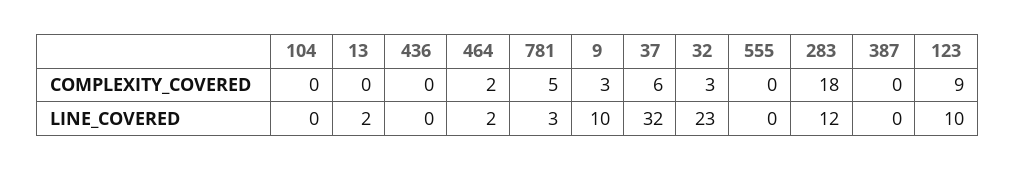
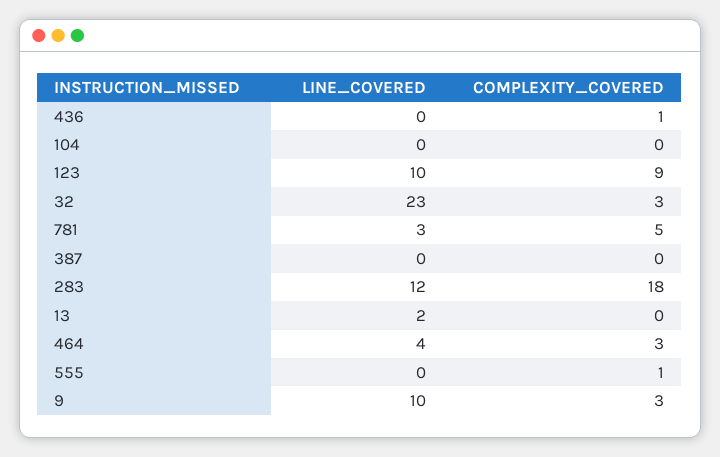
436, COMPLEXITY_COVERED: 0 -> 1
464, COMPLEXITY_COVERED: 2 -> 3
37, COMPLEXITY_COVERED: 6 -> none
555, COMPLEXITY_COVERED: 0 -> 1
464, LINE_COVERED: 2 -> 4
37, LINE_COVERED: 32 -> none

